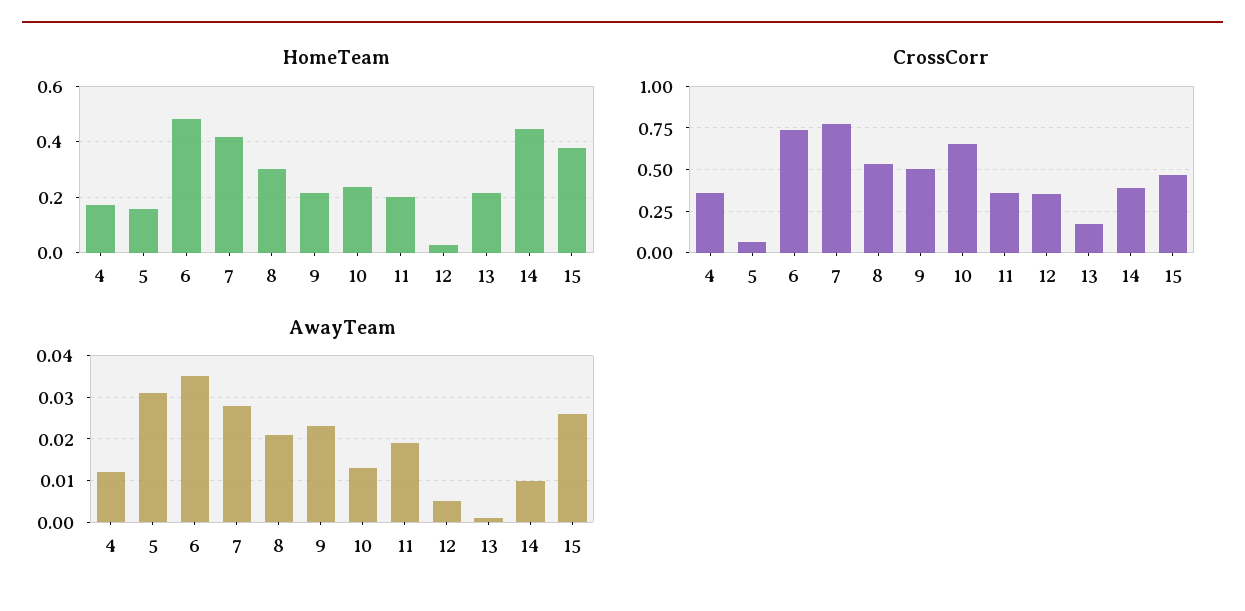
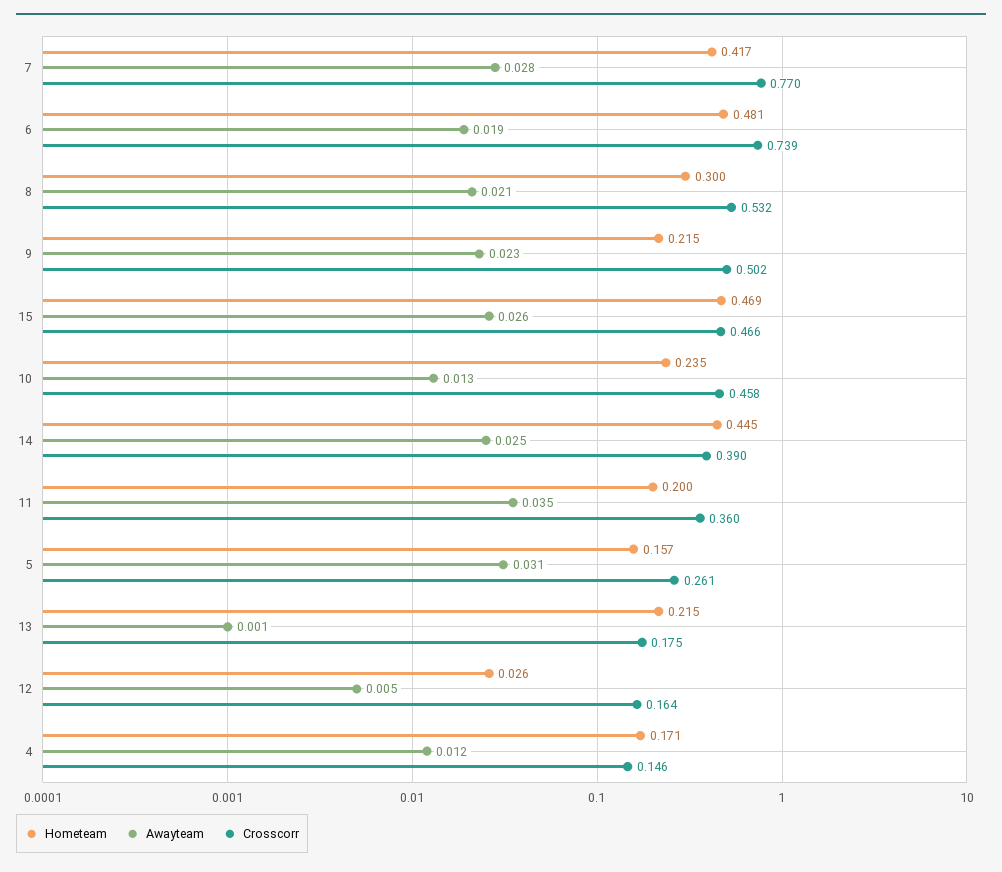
HomeTeam, 15: 0.375 -> 0.469
CrossCorr, 4: 0.35 -> 0.146
CrossCorr, 5: 0.05 -> 0.261
CrossCorr, 10: 0.65 -> 0.458
CrossCorr, 12: 0.35 -> 0.164
AwayTeam, 6: 0.035 -> 0.019
AwayTeam, 11: 0.02 -> 0.035
AwayTeam, 14: 0.01 -> 0.025

